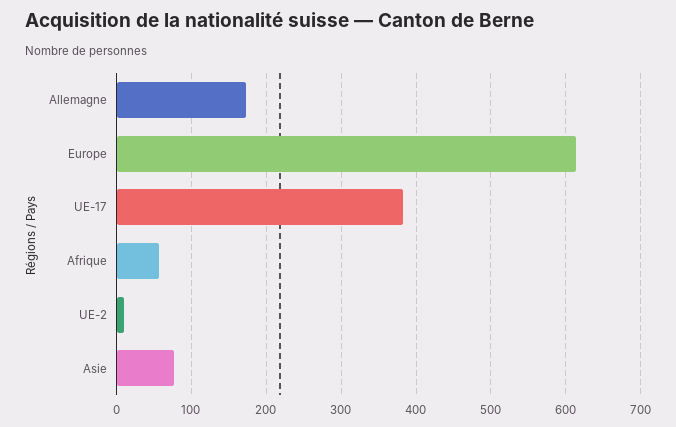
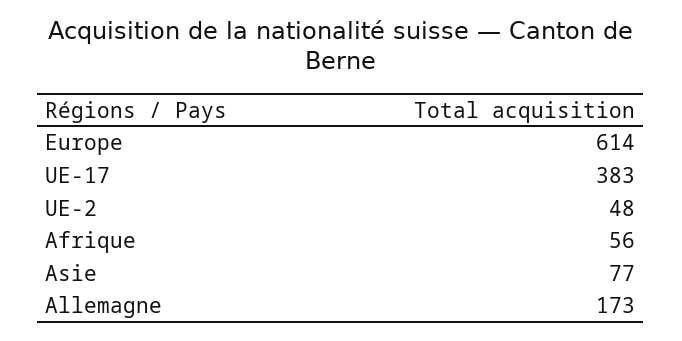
UE-2: 10 -> 48

